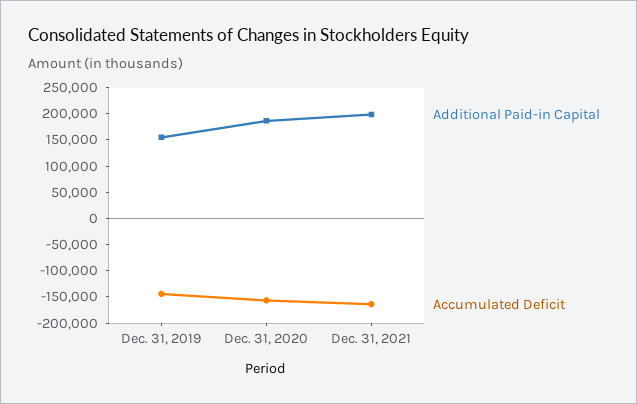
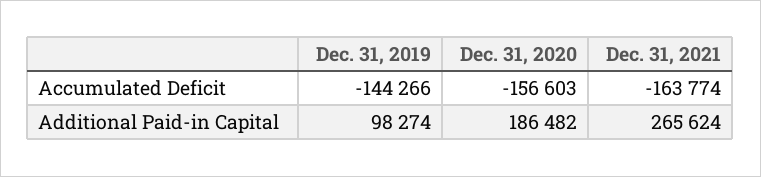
Additional Paid-in Capital, Dec. 31, 2019: 150000 -> 98274
Additional Paid-in Capital, Dec. 31, 2021: 200000 -> 265624

